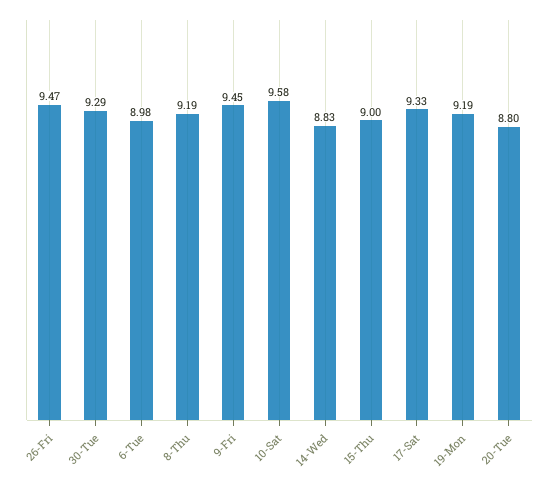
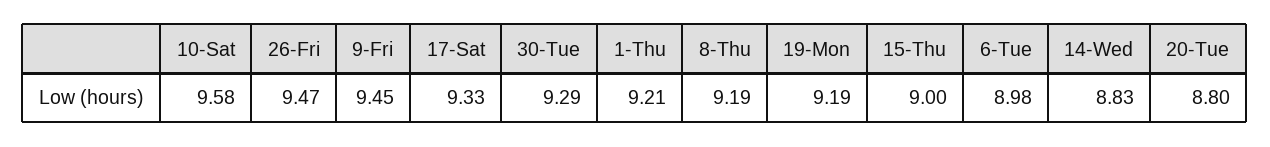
1-Thu: none -> 9.21

